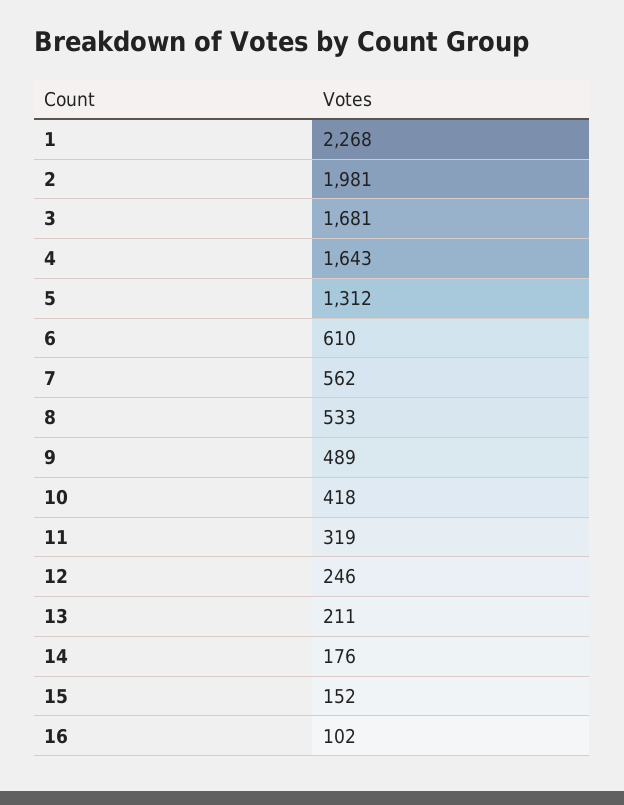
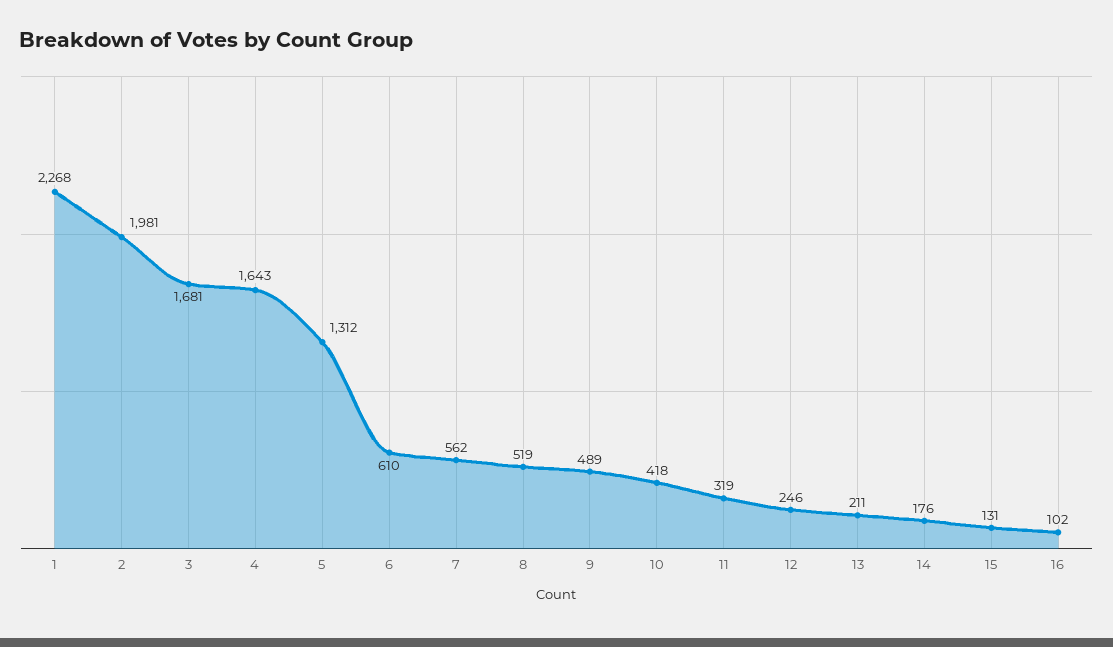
8: 533 -> 519
15: 152 -> 131

